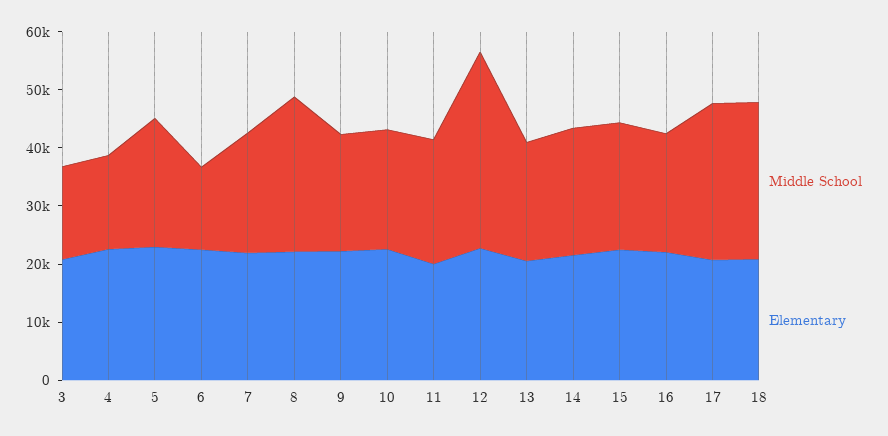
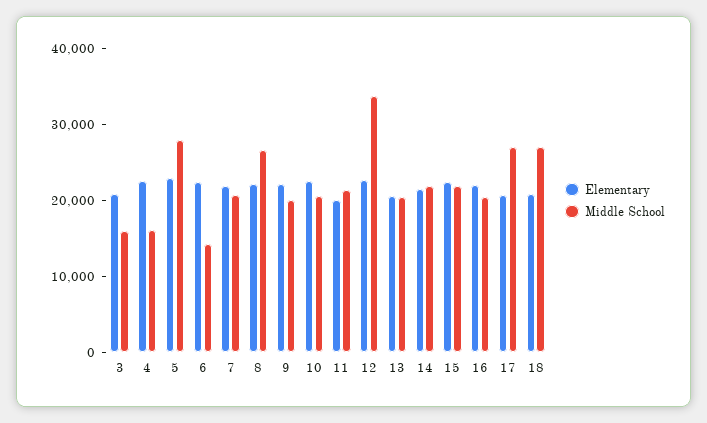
Middle School, 5: 22000 -> 28000

